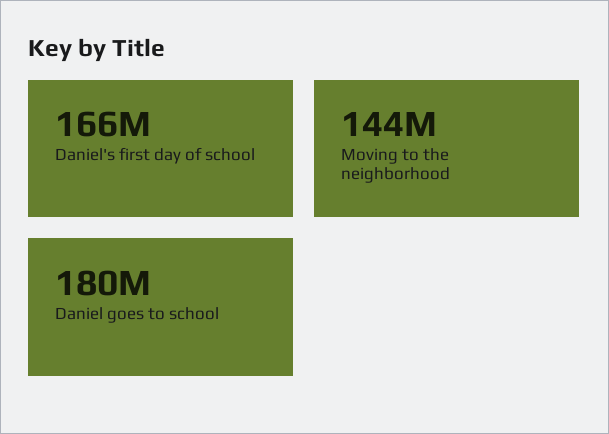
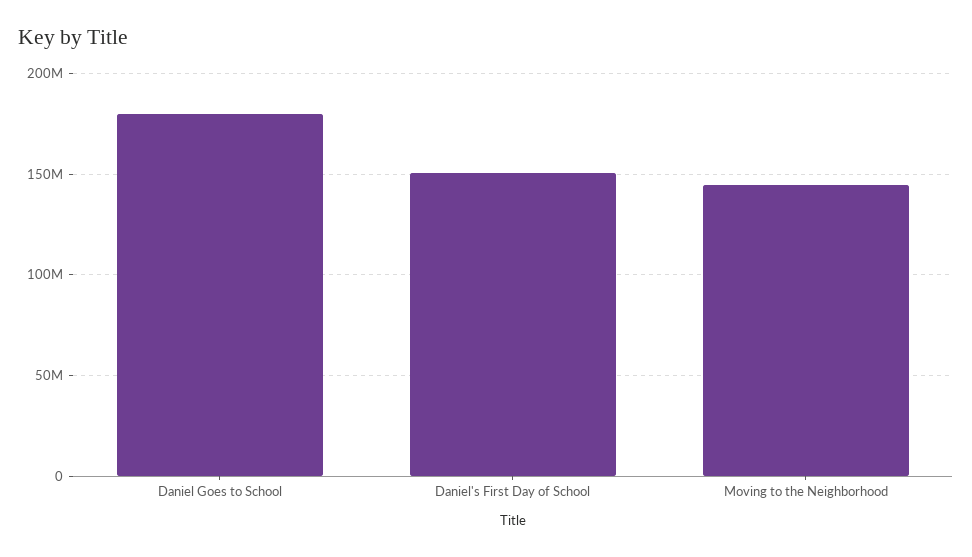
Daniel's first day of school: 166000000 -> 150000000

